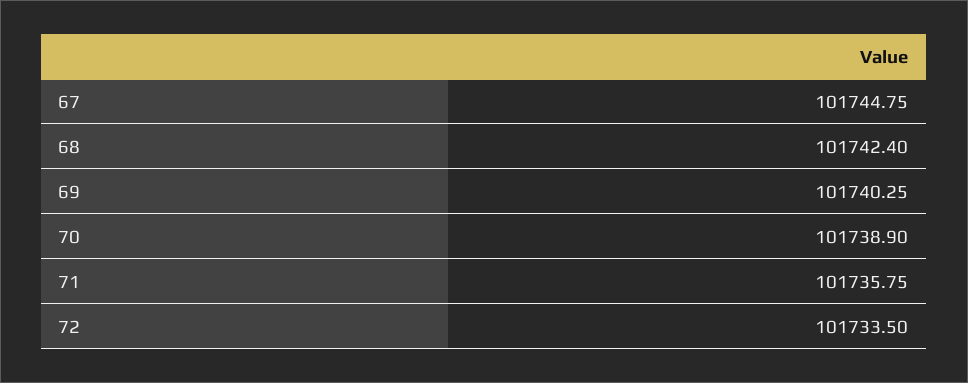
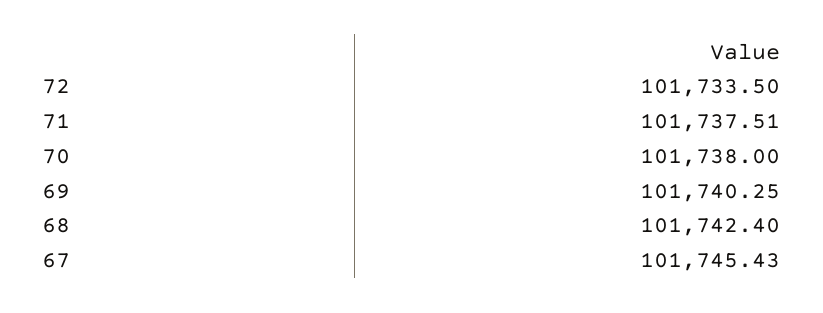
67: 101744.75 -> 101745.43
70: 101738.9 -> 101738
71: 101735.75 -> 101737.51

